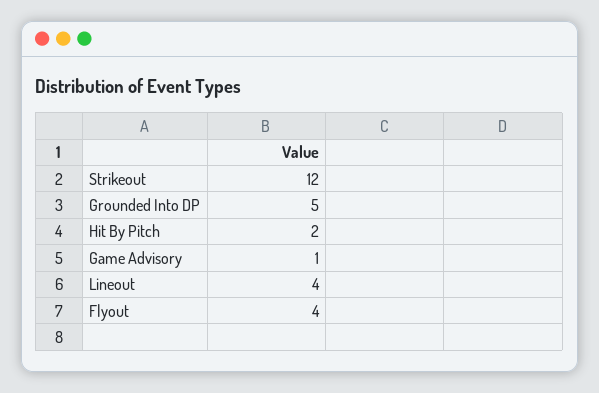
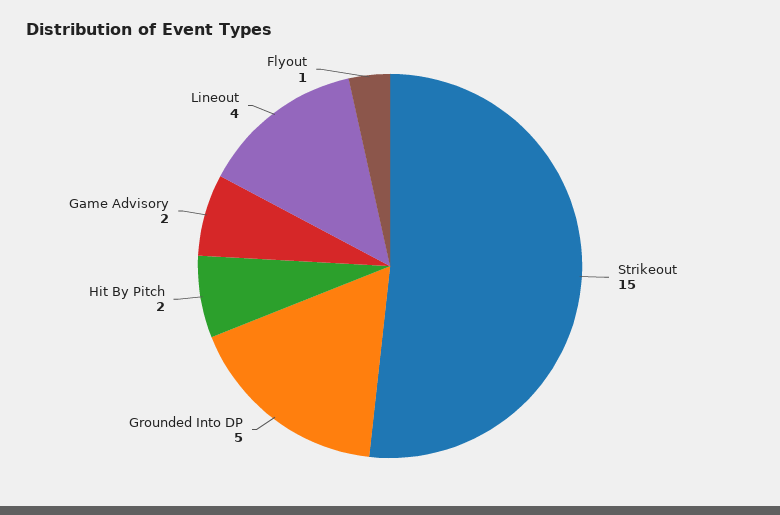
Strikeout: 12 -> 15
Game Advisory: 1 -> 2
Flyout: 4 -> 1

